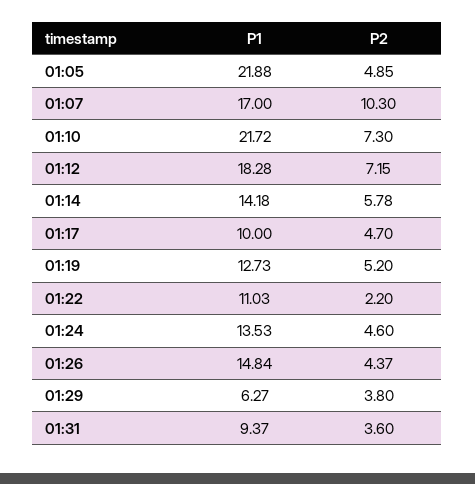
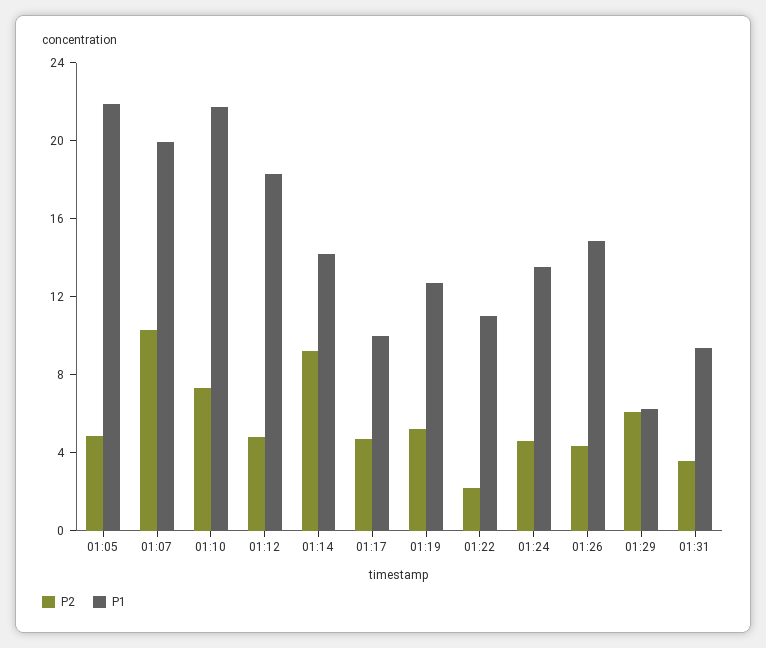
P1, 01:07: 17 -> 20
P2, 01:12: 7.15 -> 5
P2, 01:14: 5.78 -> 9
P2, 01:29: 3.8 -> 6

